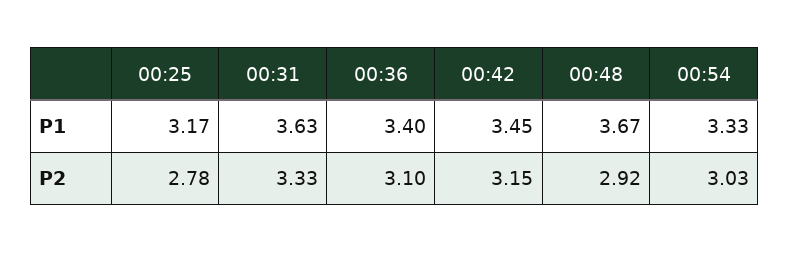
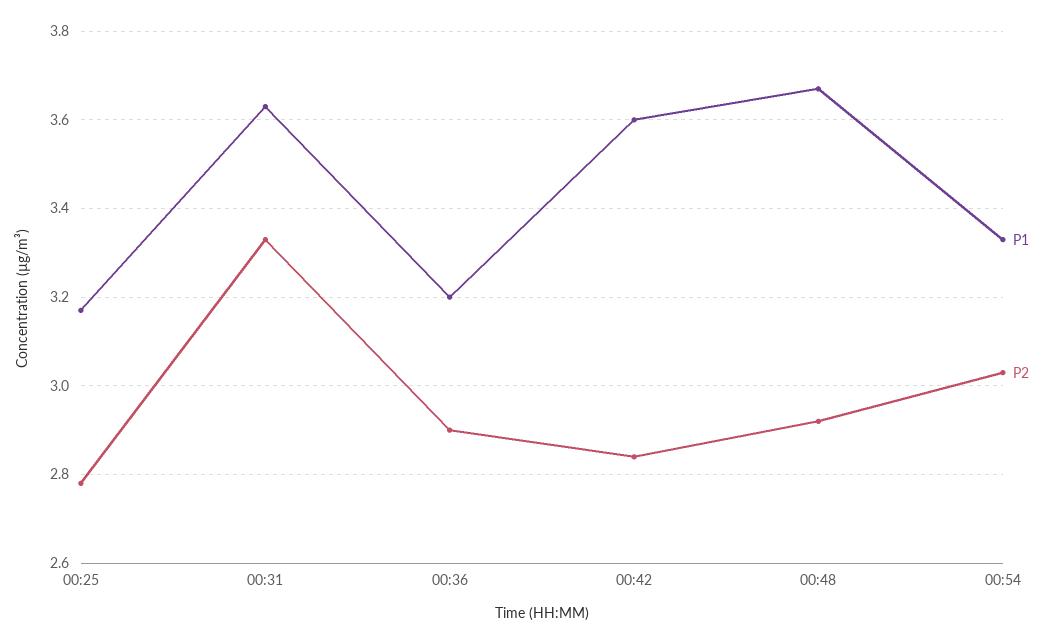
P1, 00:36: 3.4 -> 3.2
P1, 00:42: 3.45 -> 3.6
P2, 00:36: 3.1 -> 2.9
P2, 00:42: 3.15 -> 2.85

